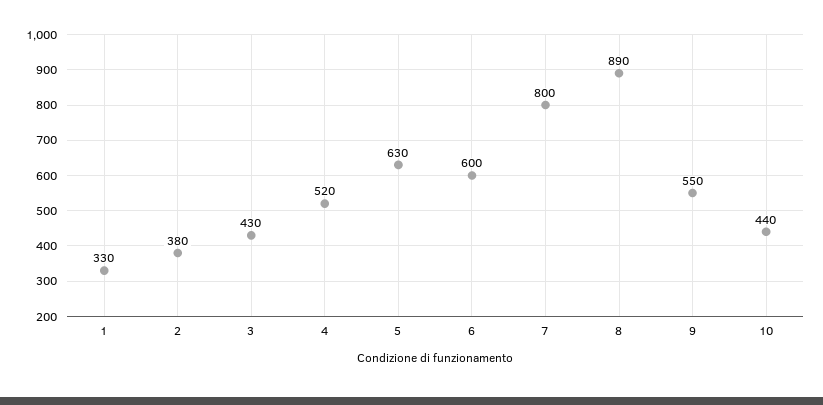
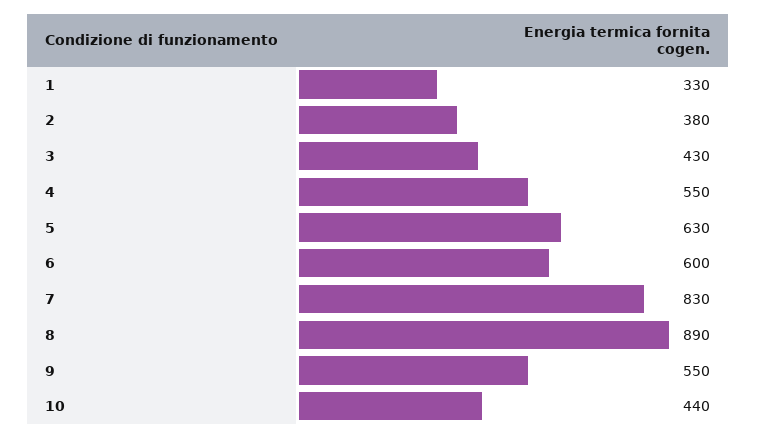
4: 520 -> 550
7: 800 -> 830

